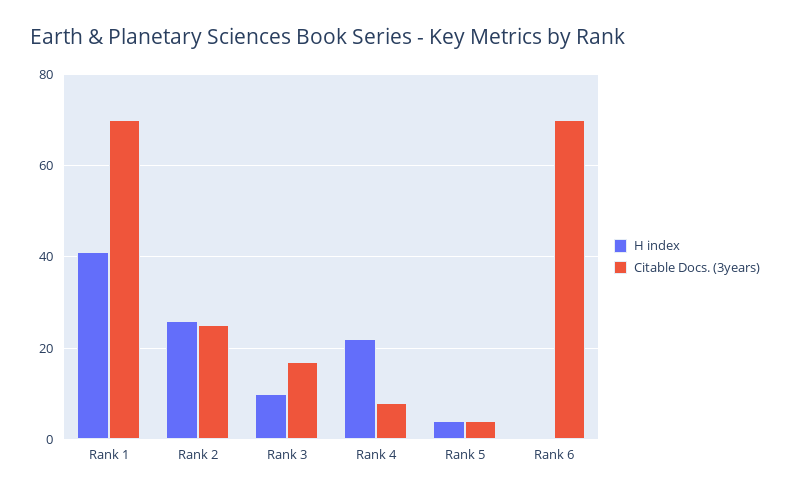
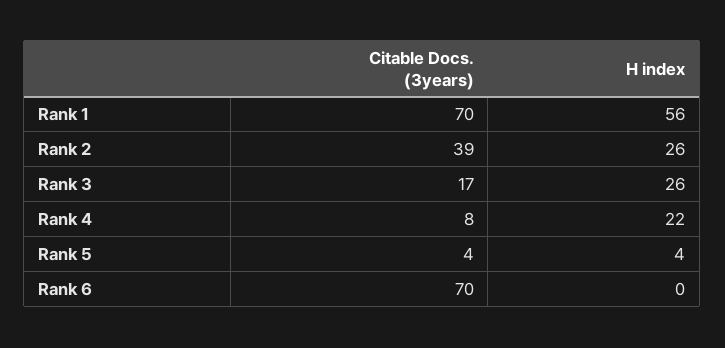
H index, Rank 1: 40 -> 56
Citable Docs. (3years), Rank 2: 25 -> 39
H index, Rank 3: 10 -> 26

